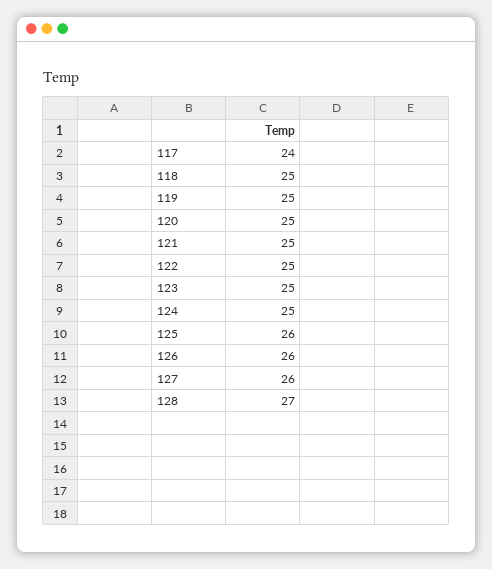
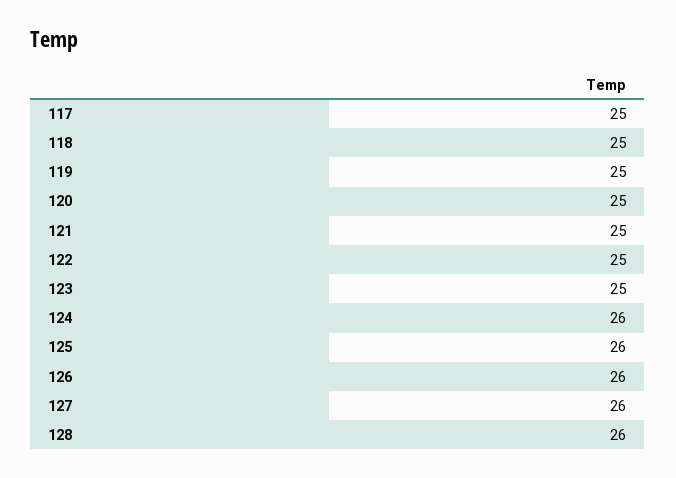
117: 24 -> 25
124: 25 -> 26
128: 27 -> 26

